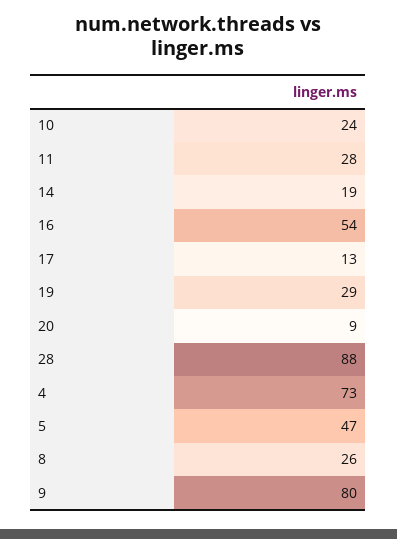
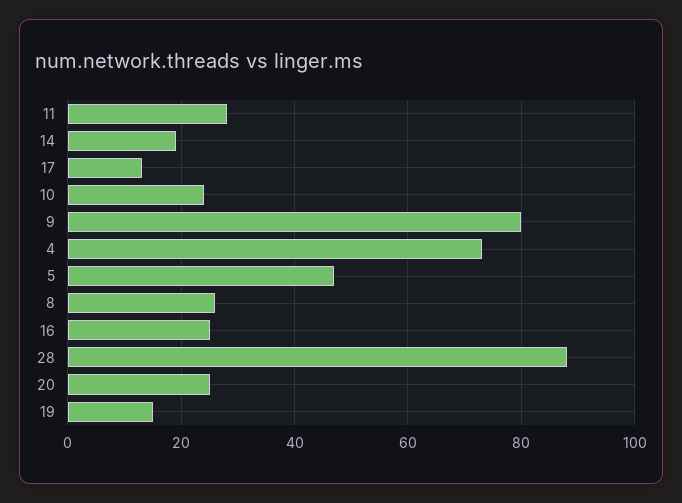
16: 54 -> 25
19: 29 -> 15
20: 9 -> 25

